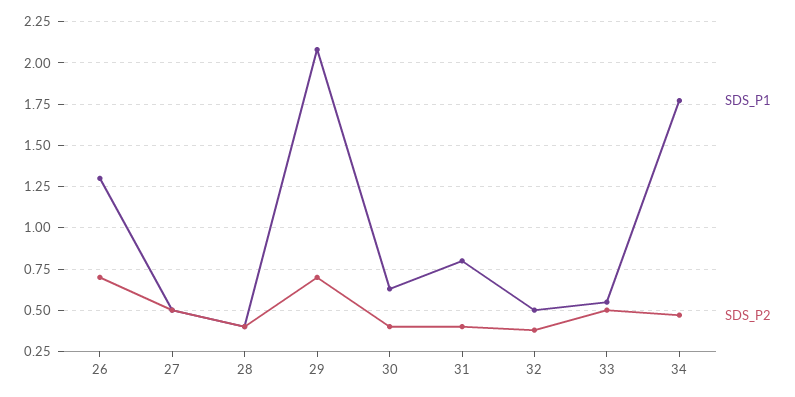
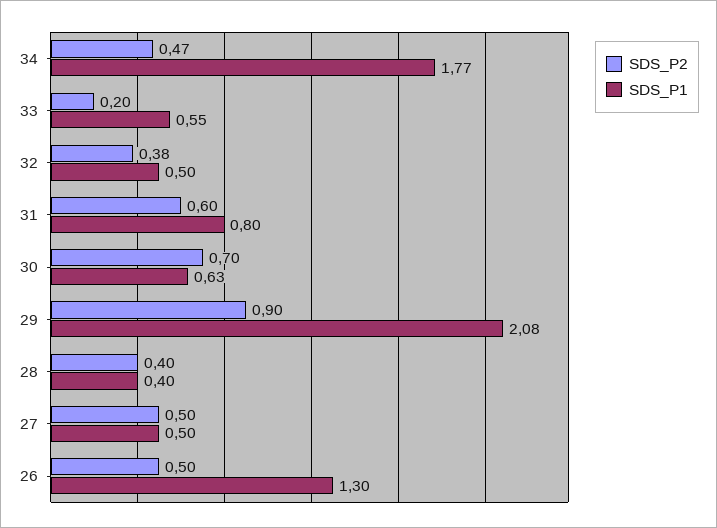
SDS_P2, 26: 0.7 -> 0.5
SDS_P2, 29: 0.7 -> 0.9
SDS_P2, 30: 0.4 -> 0.7
SDS_P2, 31: 0.4 -> 0.6
SDS_P2, 33: 0.5 -> 0.2

